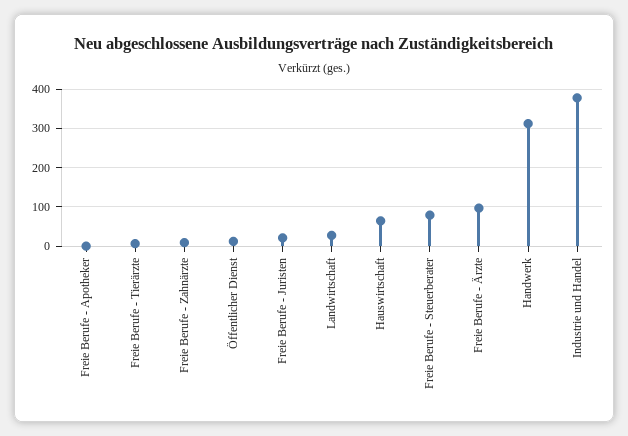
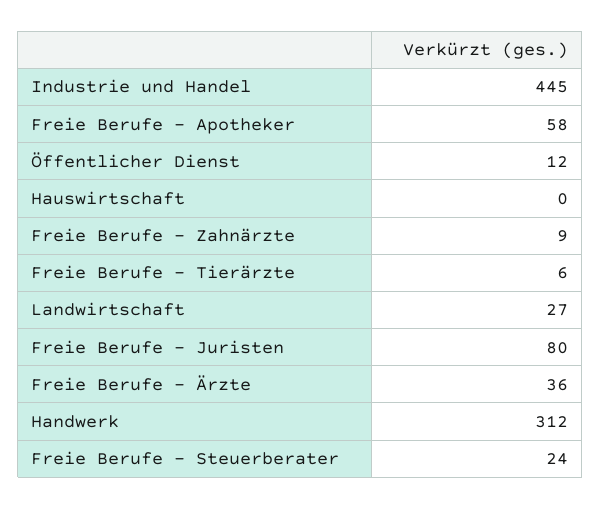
Freie Berufe - Apotheker: 0 -> 58
Freie Berufe - Juristen: 20 -> 80
Hauswirtschaft: 60 -> 0
Freie Berufe - Steuerberater: 80 -> 24
Freie Berufe - Ärzte: 100 -> 36
Industrie und Handel: 380 -> 445

